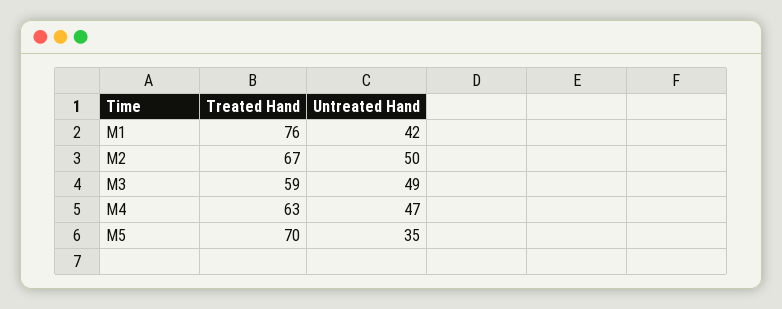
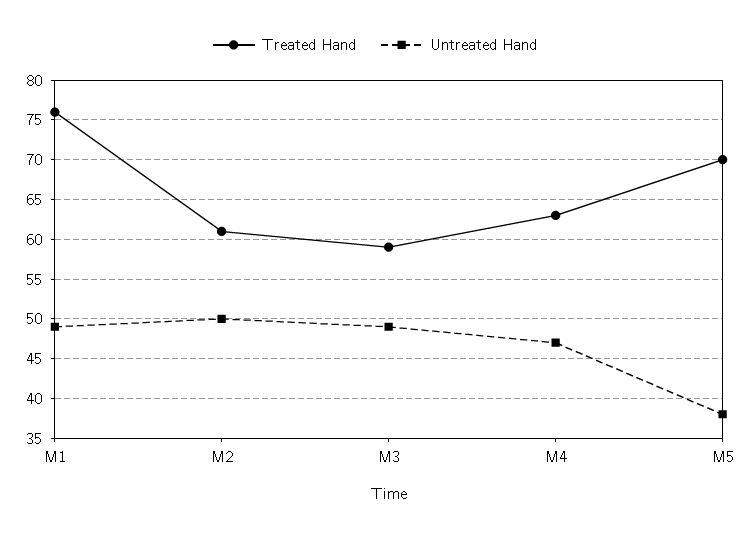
Untreated Hand, M1: 42 -> 49
Treated Hand, M2: 67 -> 61
Untreated Hand, M5: 35 -> 38

